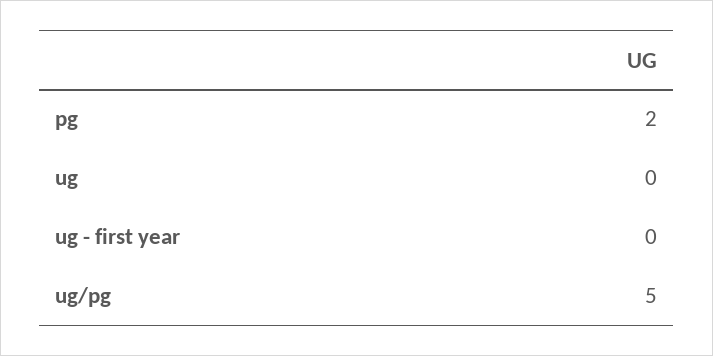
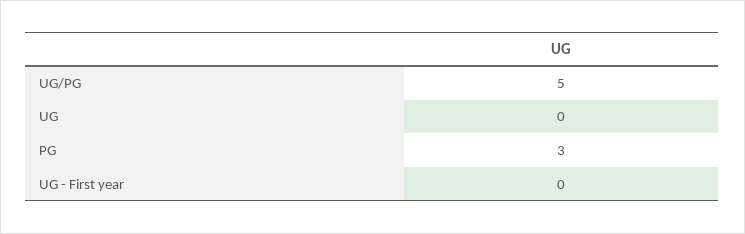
pg: 2 -> 3

